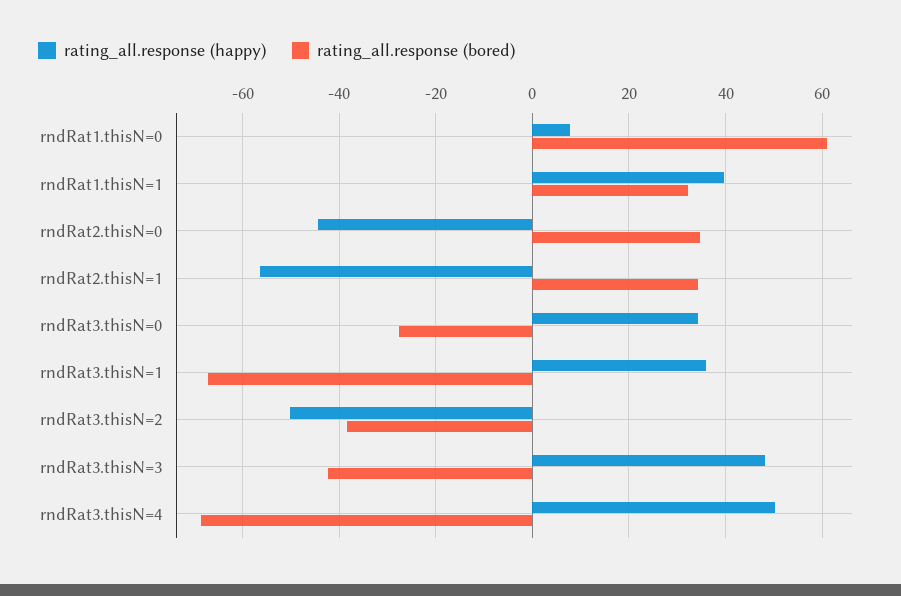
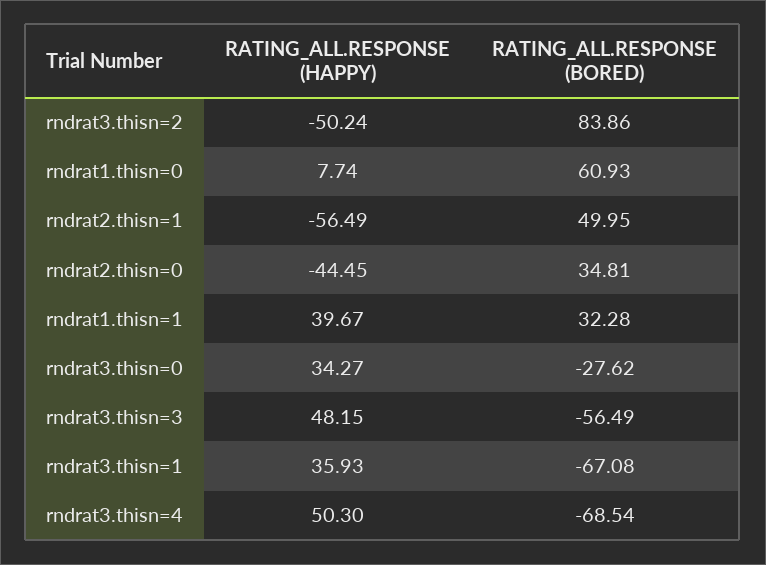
rating_all.response (bored), rndRat2.thisN=1: 34 -> 49.95
rating_all.response (bored), rndRat3.thisN=2: -38 -> 83.86
rating_all.response (bored), rndRat3.thisN=3: -42 -> -56.49

